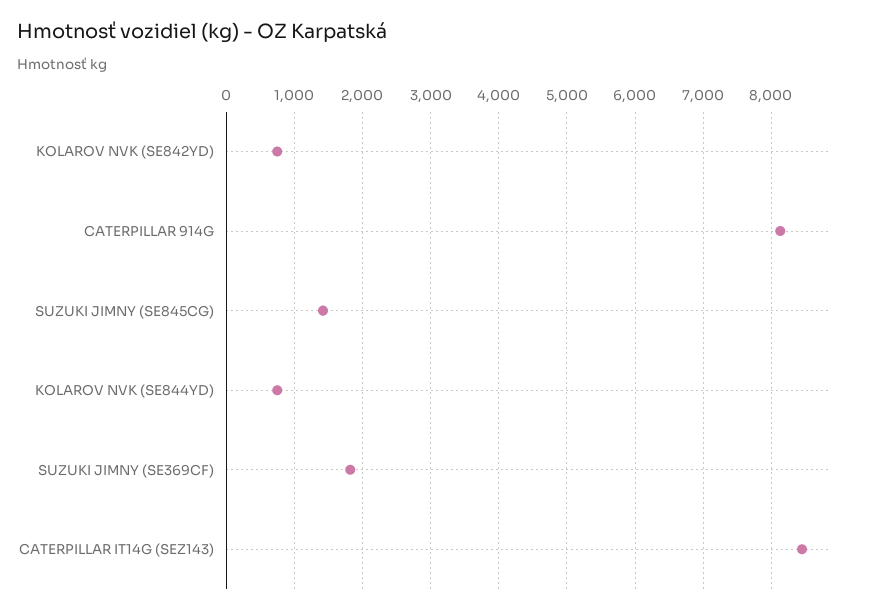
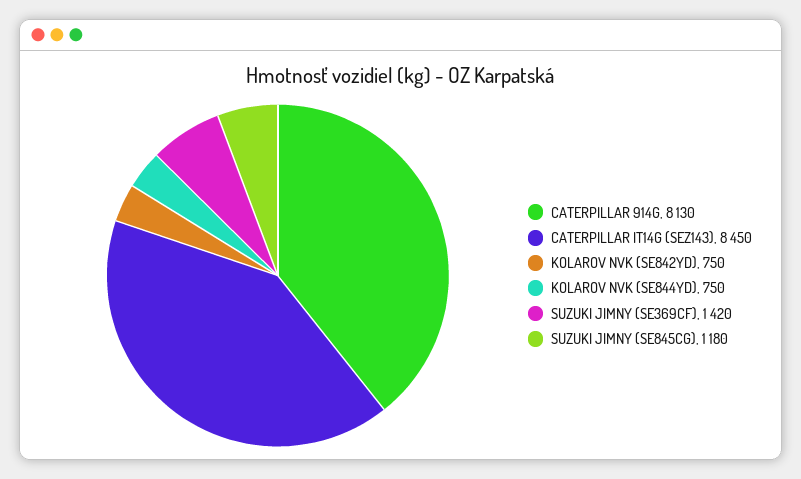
SUZUKI JIMNY (SE845CG): 1400 -> 1180
SUZUKI JIMNY (SE369CF): 1800 -> 1420

